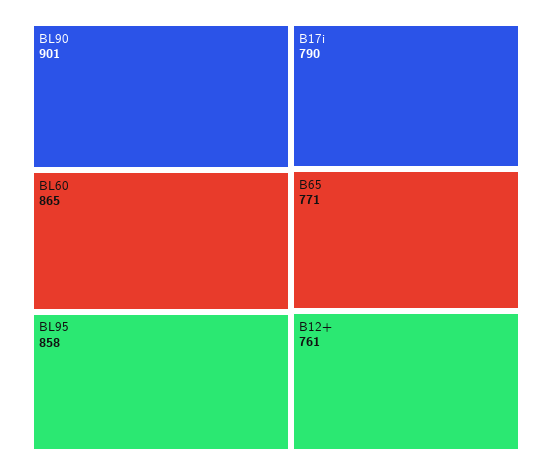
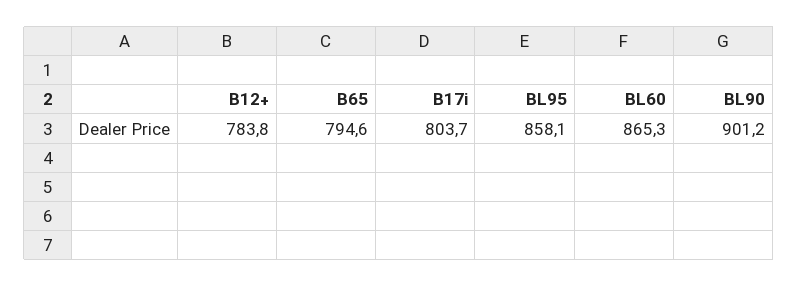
B17i: 790 -> 803.7
B65: 771 -> 794.6
B12+: 761 -> 783.8

